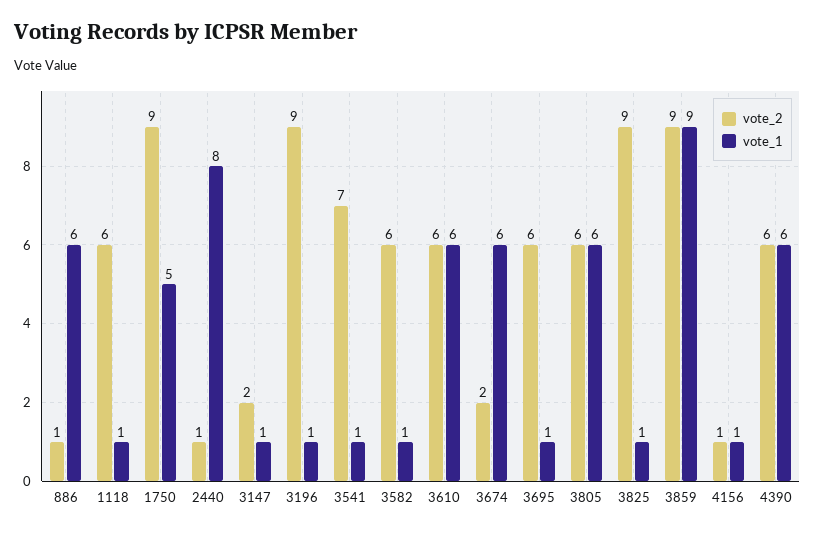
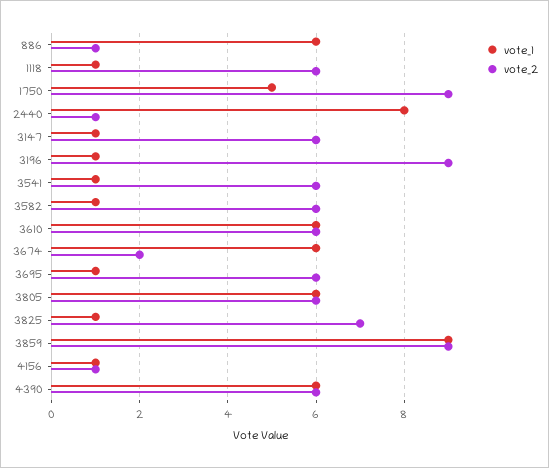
vote_2, 3147: 2 -> 6
vote_2, 3541: 7 -> 6
vote_2, 3825: 9 -> 7

